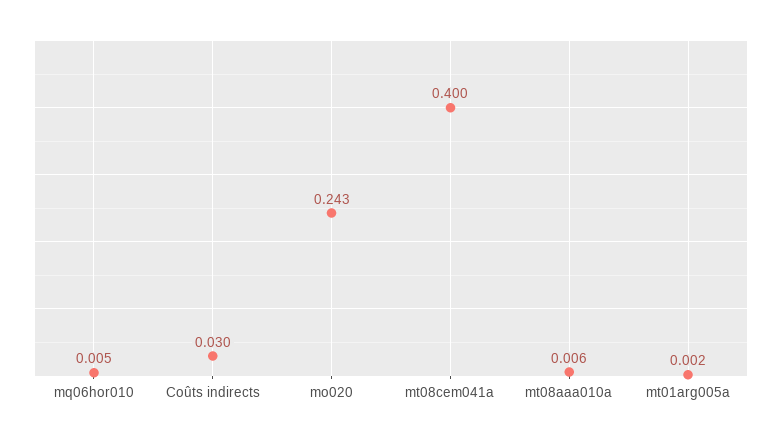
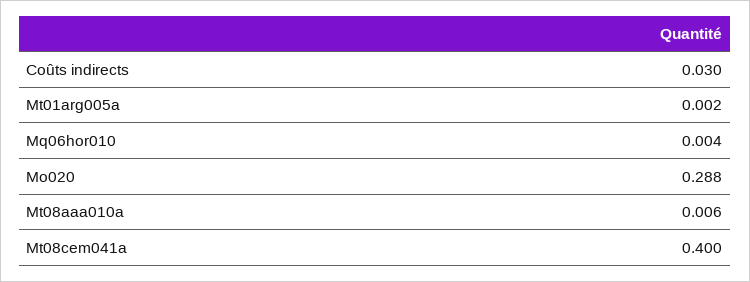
mq06hor010: 0.005 -> 0.004
mo020: 0.243 -> 0.288

